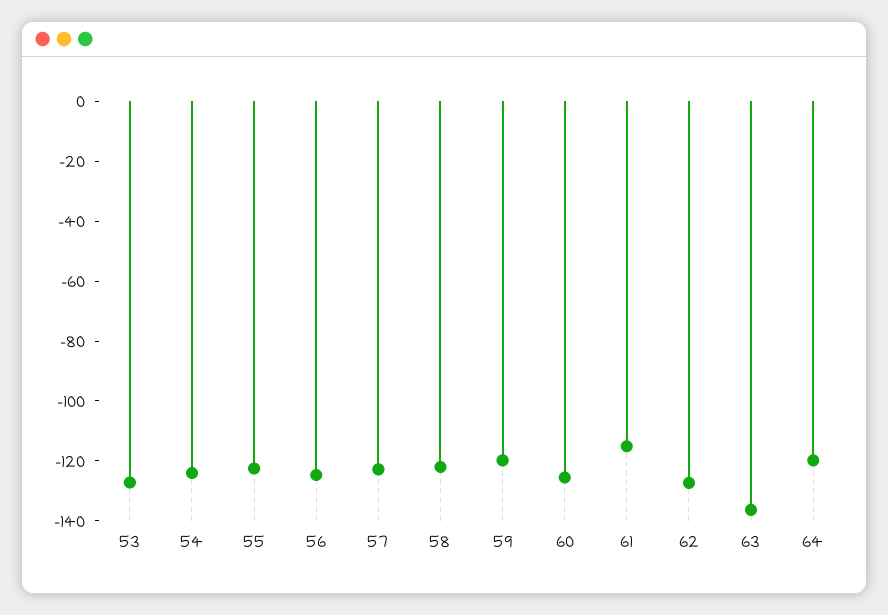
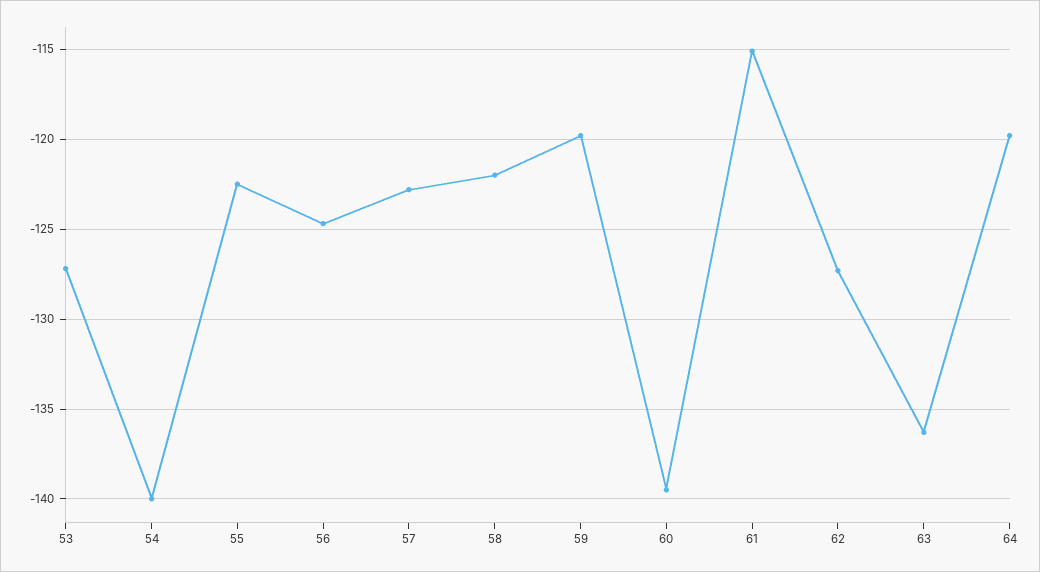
54: -125 -> -140
60: -125 -> -139.5

